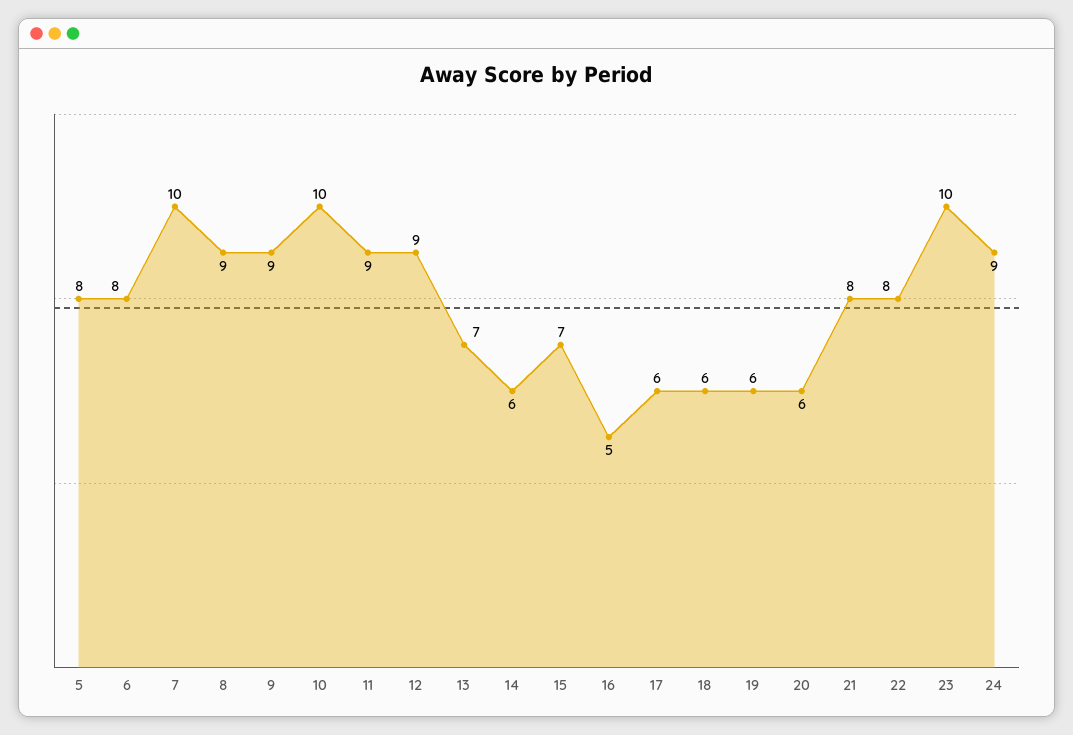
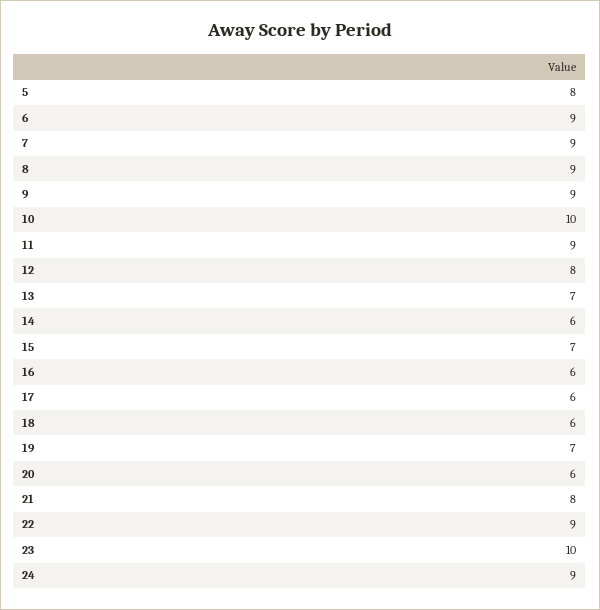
6: 8 -> 9
7: 10 -> 9
12: 9 -> 8
16: 5 -> 6
19: 6 -> 7
22: 8 -> 9

